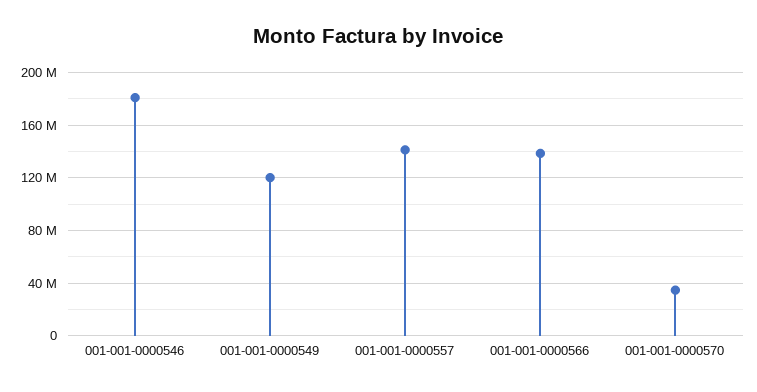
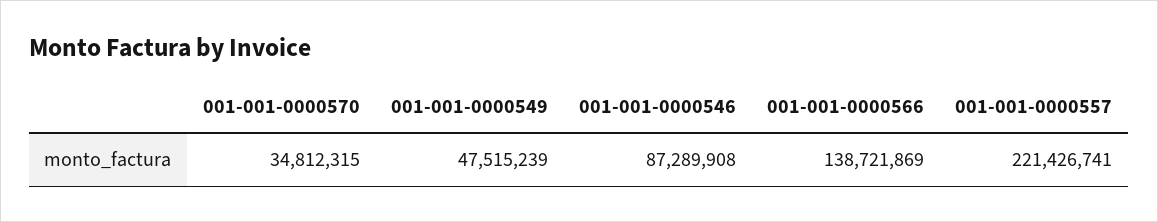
001-001-0000546: 180000000 -> 87289908
001-001-0000549: 120000000 -> 47515239
001-001-0000557: 140000000 -> 221426741

